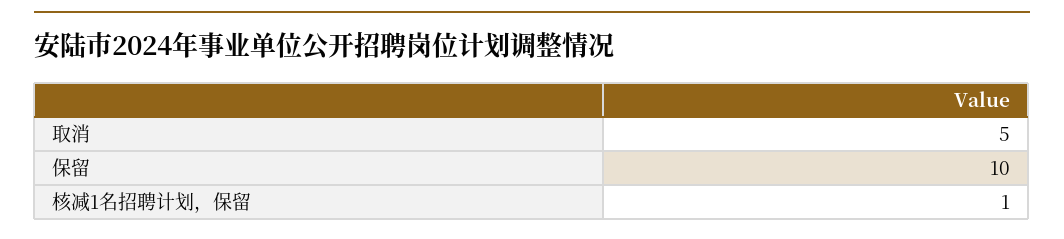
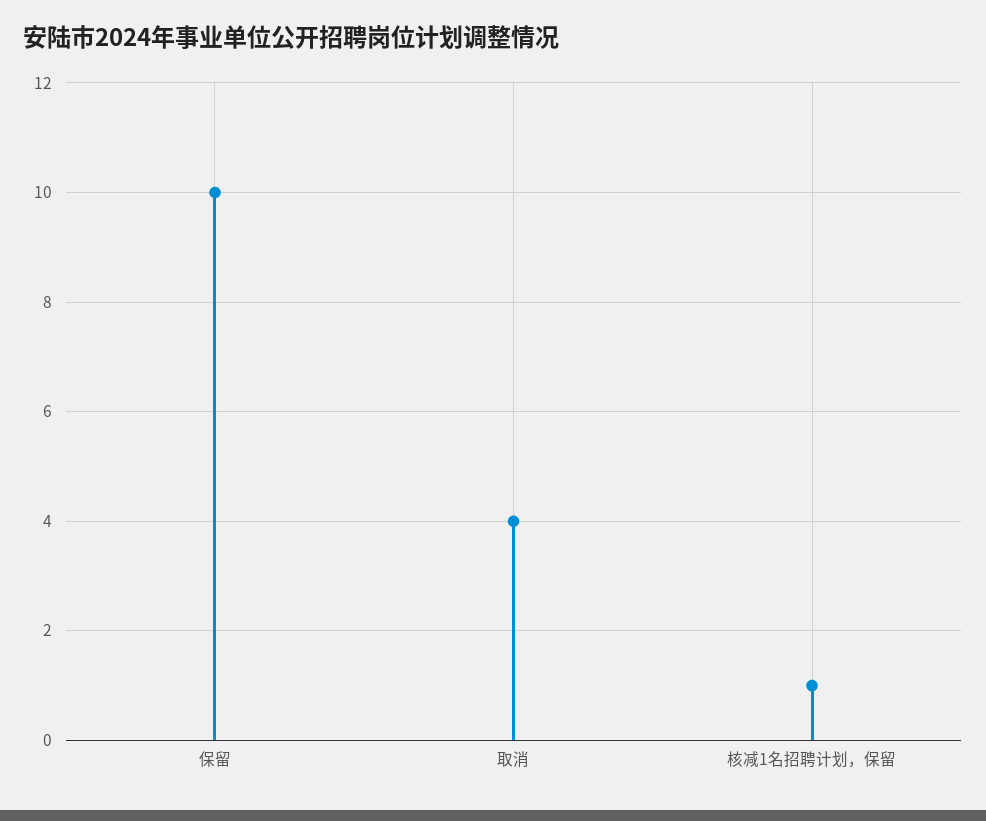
取消: 5 -> 4

